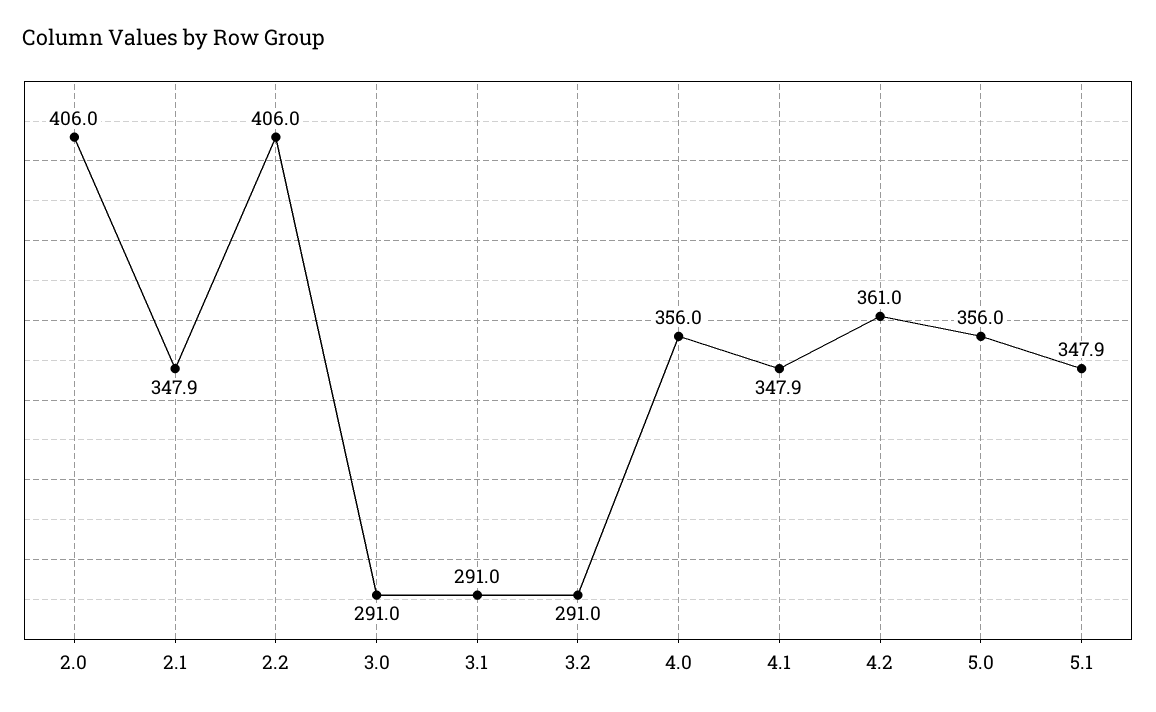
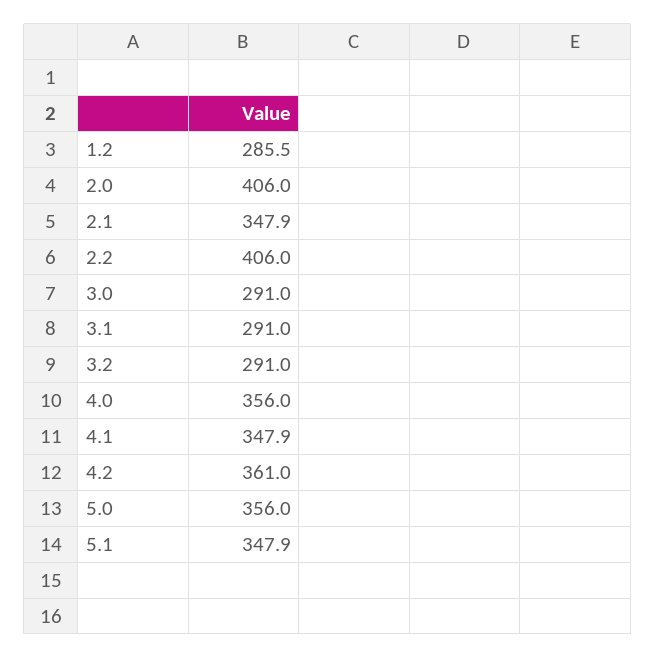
1.2: none -> 285.5

